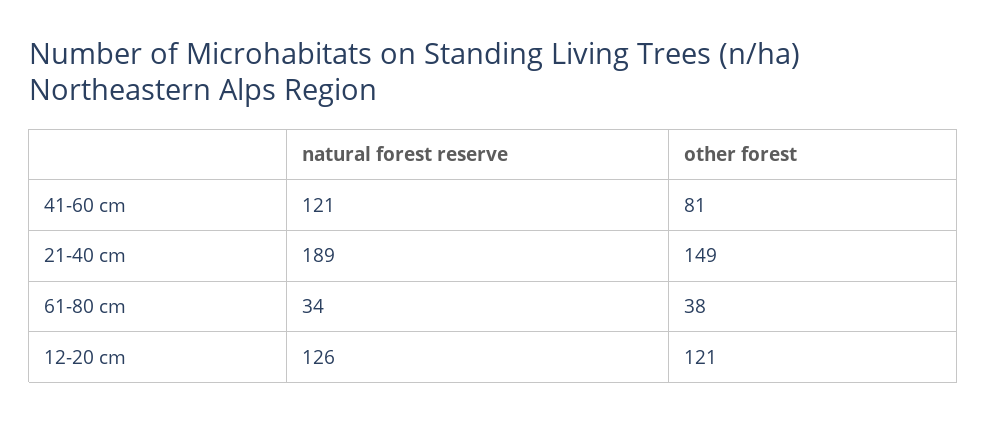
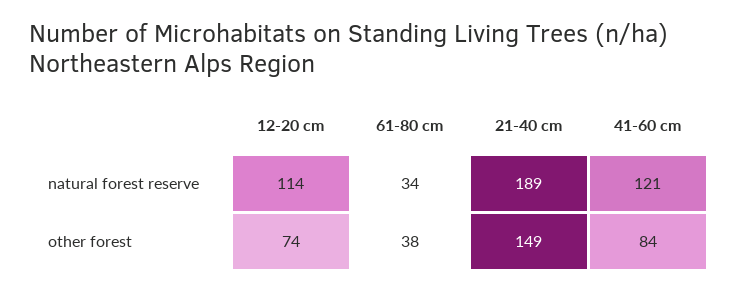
other forest, 41-60 cm: 81 -> 84
natural forest reserve, 12-20 cm: 126 -> 114
other forest, 12-20 cm: 121 -> 74

